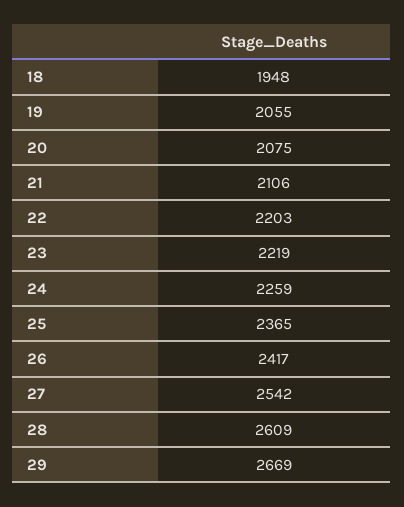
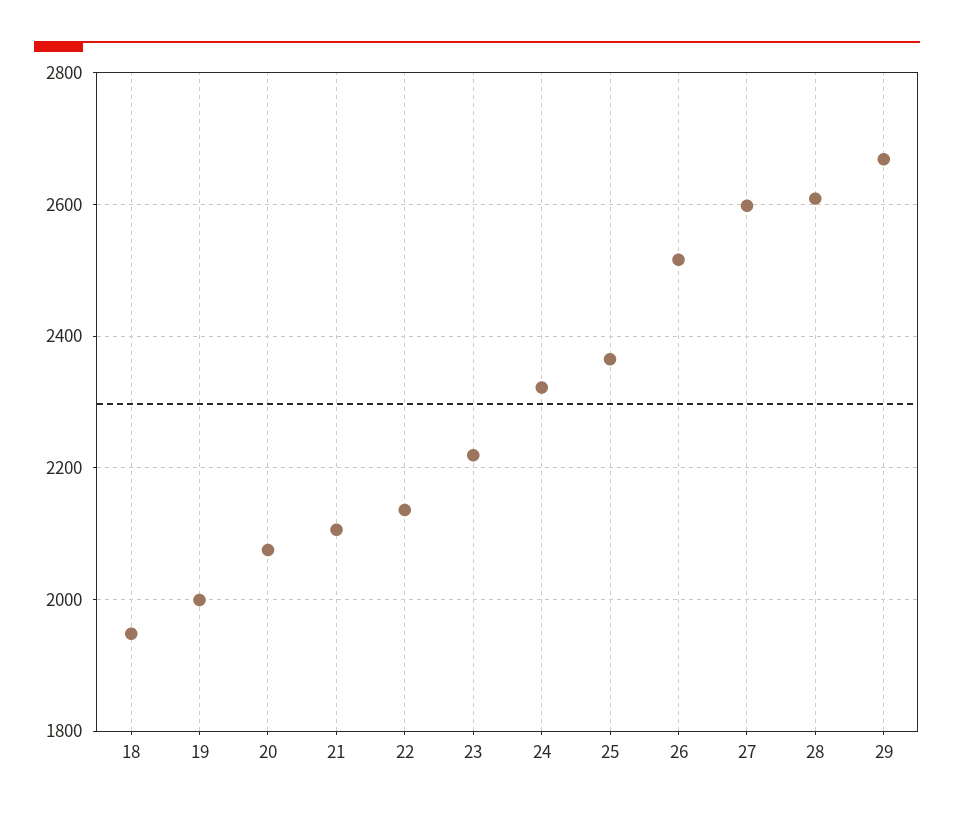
19: 2055 -> 2000
22: 2203 -> 2140
24: 2259 -> 2320
26: 2417 -> 2520
27: 2542 -> 2600

